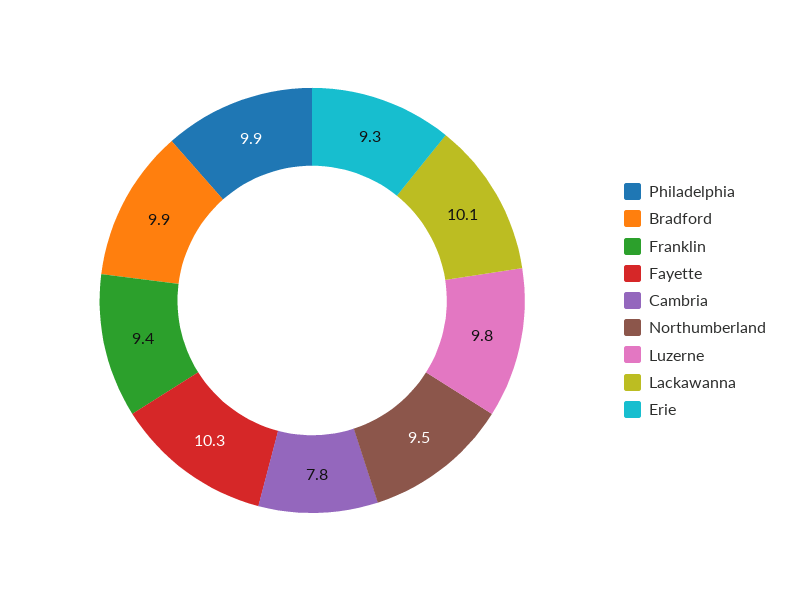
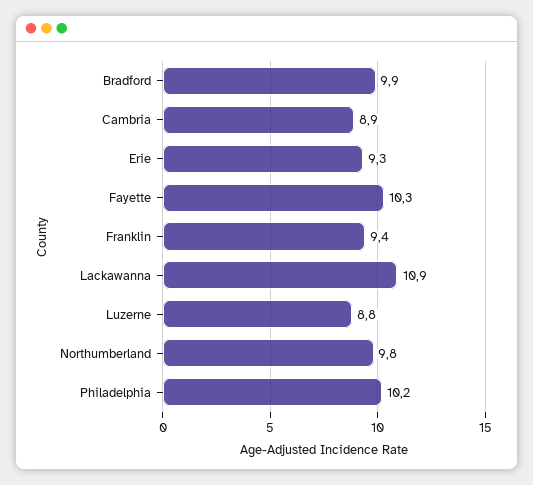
Philadelphia: 9.9 -> 10.2
Cambria: 7.8 -> 8.9
Northumberland: 9.5 -> 9.8
Luzerne: 9.8 -> 8.8
Lackawanna: 10.1 -> 10.9

